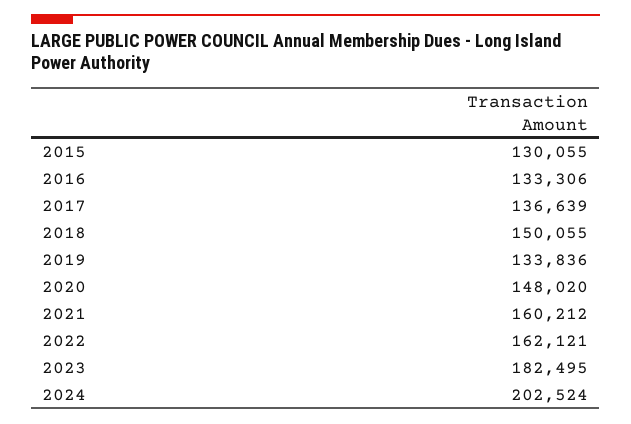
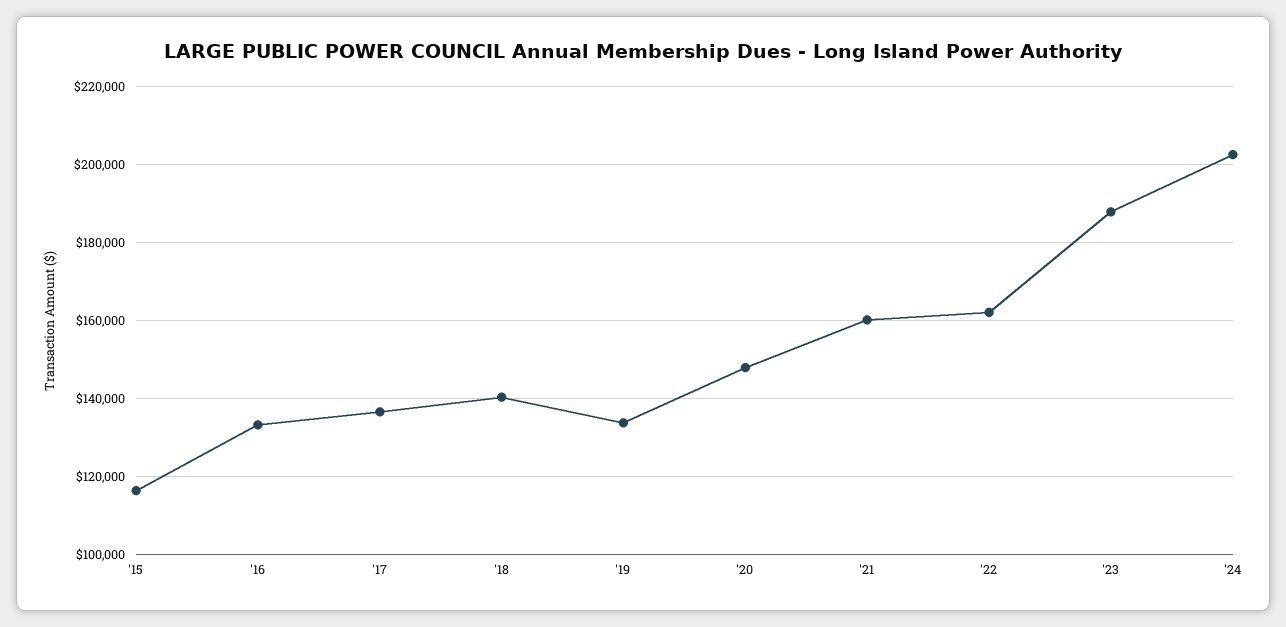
2015: 130055 -> 116000
2018: 150055 -> 140000
2023: 182495 -> 188000

